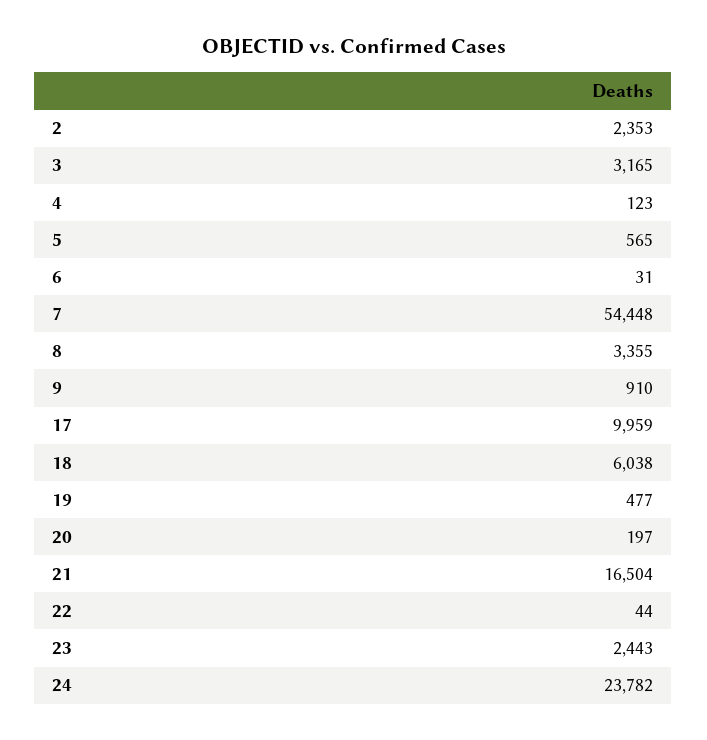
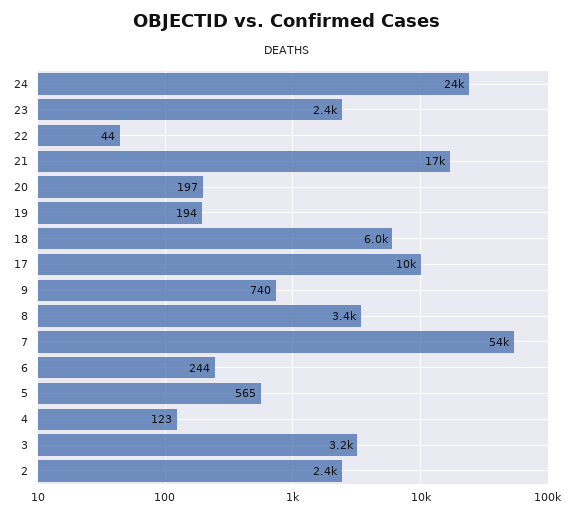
6: 31 -> 244
9: 910 -> 740
19: 477 -> 194

